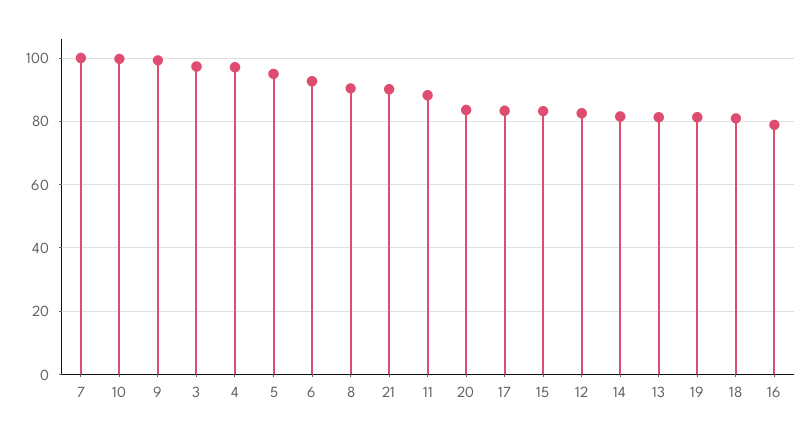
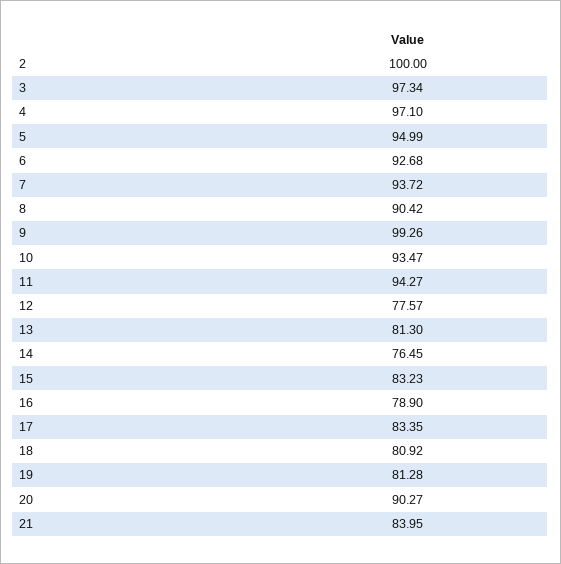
7: 100 -> 93.72
10: 100 -> 93.47
21: 90 -> 83.95
11: 88 -> 94.27
20: 84 -> 90.27
12: 82 -> 77.57
14: 82 -> 76.45
2: none -> 100

